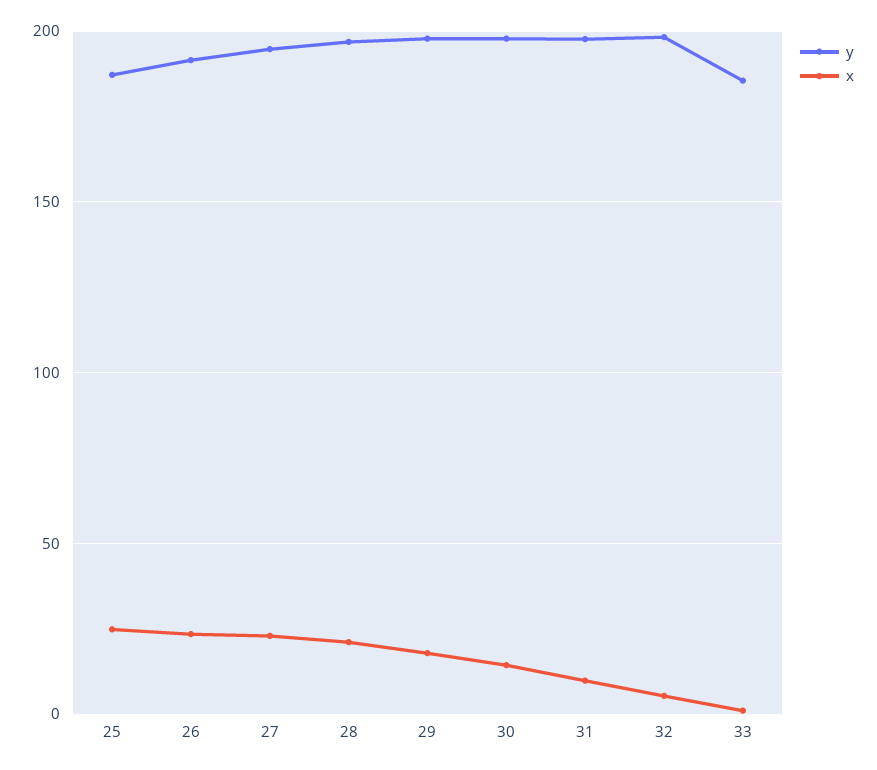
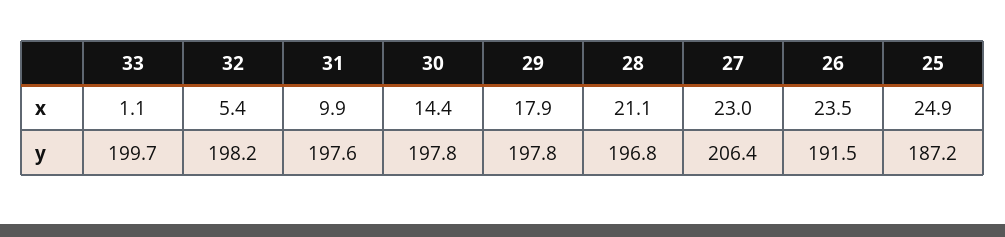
y, 27: 195 -> 206.4
y, 33: 185 -> 199.7

